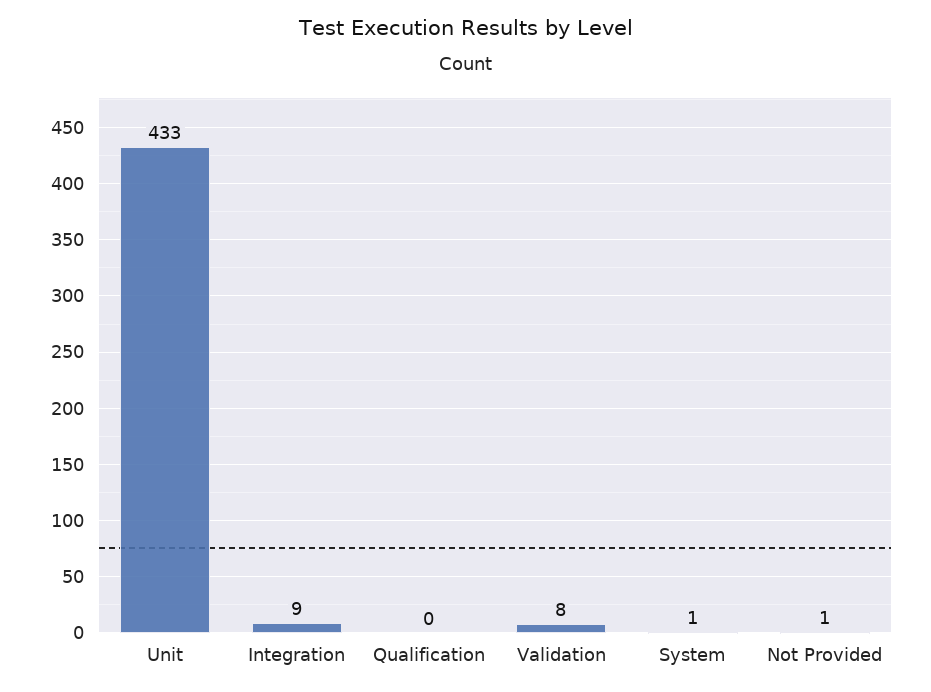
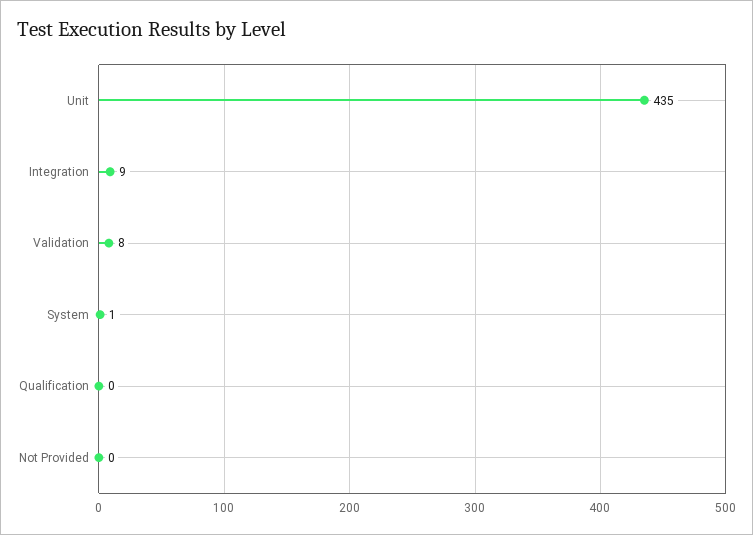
Unit: 433 -> 435
Not Provided: 1 -> 0

